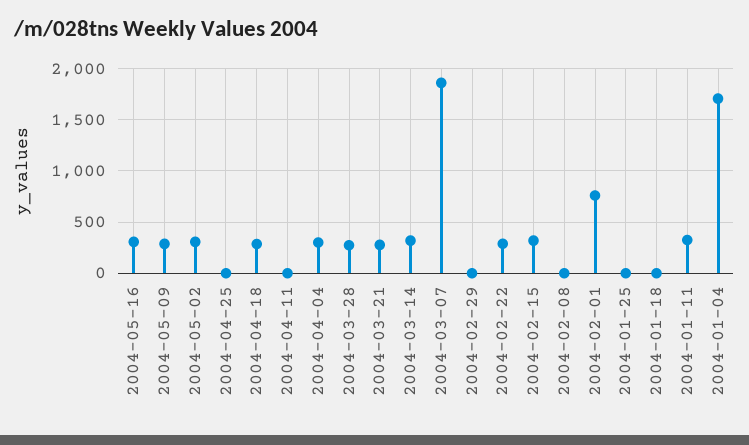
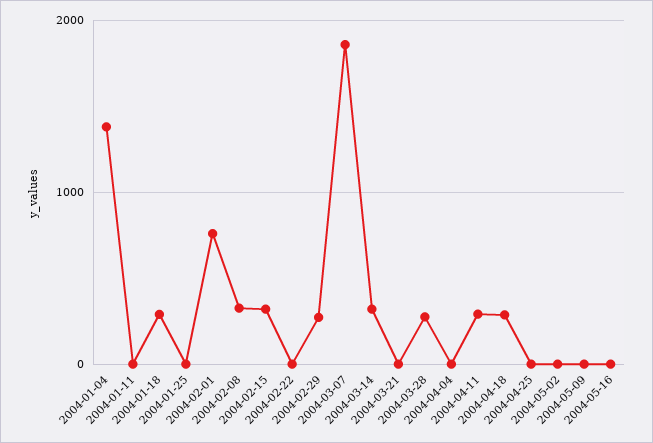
2004-05-16: 300 -> 0
2004-05-09: 300 -> 0
2004-05-02: 300 -> 0
2004-04-11: 0 -> 300
2004-04-04: 300 -> 0
2004-03-21: 300 -> 0
2004-02-29: 0 -> 300
2004-02-22: 300 -> 0
2004-02-08: 0 -> 300
2004-01-18: 0 -> 300
2004-01-11: 300 -> 0
2004-01-04: 1700 -> 1400

